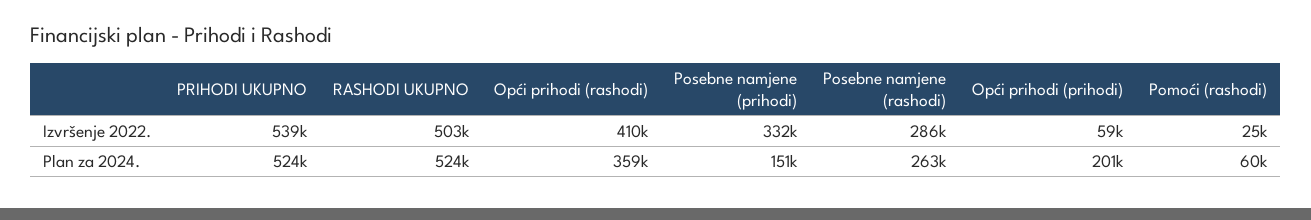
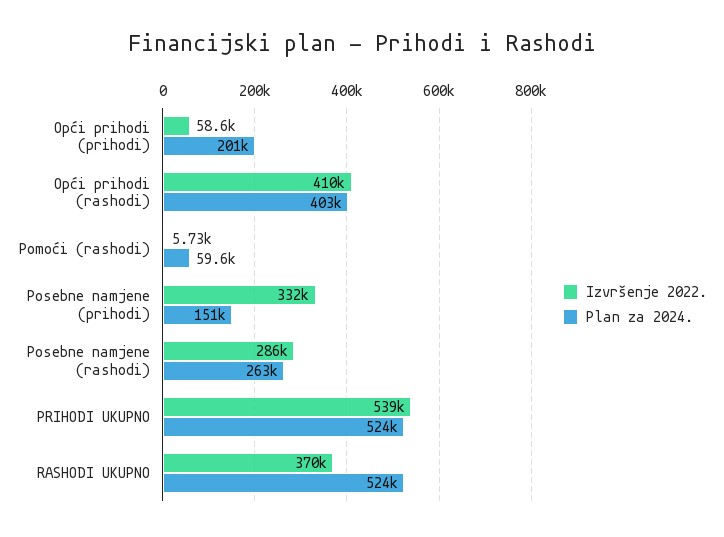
Izvršenje 2022., RASHODI UKUPNO: 503000 -> 370000
Izvršenje 2022., Pomoći (rashodi): 25000 -> 5730
Plan za 2024., Opći prihodi (rashodi): 359000 -> 403000

